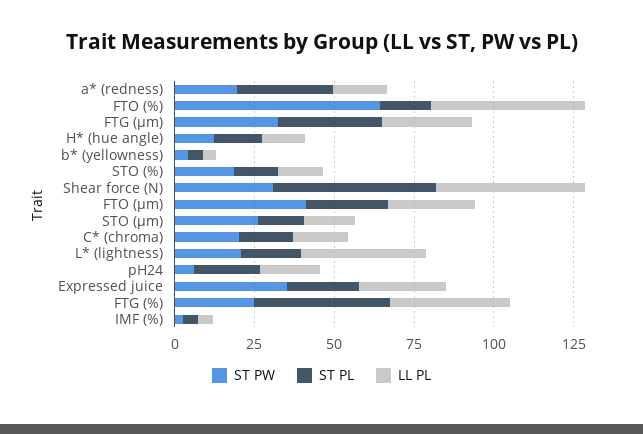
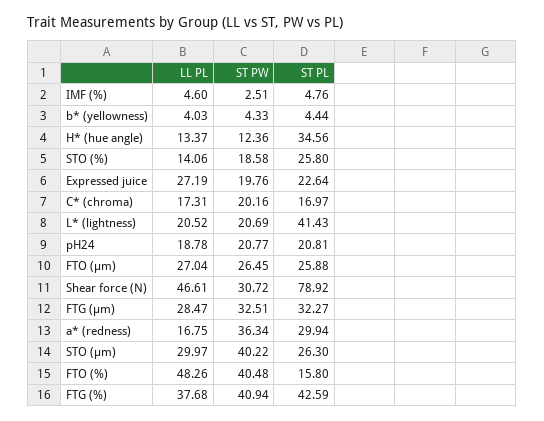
ST PW, a* (redness): 20 -> 36.34
ST PW, FTO (%): 65 -> 40.48
ST PL, H* (hue angle): 15 -> 34.56
ST PL, STO (%): 15 -> 25.8
ST PL, Shear force (N): 50 -> 78.92
ST PW, FTO (µm): 40 -> 26.45
ST PW, STO (µm): 25 -> 40.22
ST PL, STO (µm): 15 -> 26.3
LL PL, STO (µm): 15 -> 29.97
ST PL, L* (lightness): 20 -> 41.43
LL PL, L* (lightness): 40 -> 20.52
ST PW, pH24: 5 -> 20.77
ST PW, Expressed juice: 35 -> 19.76
ST PW, FTG (%): 25 -> 40.94

